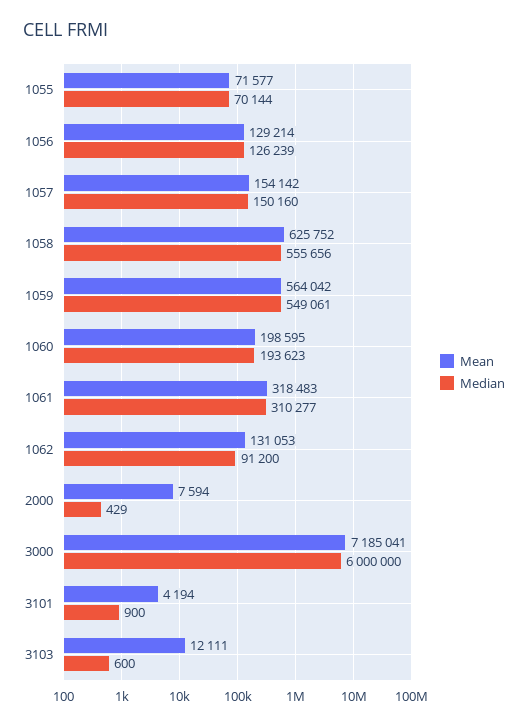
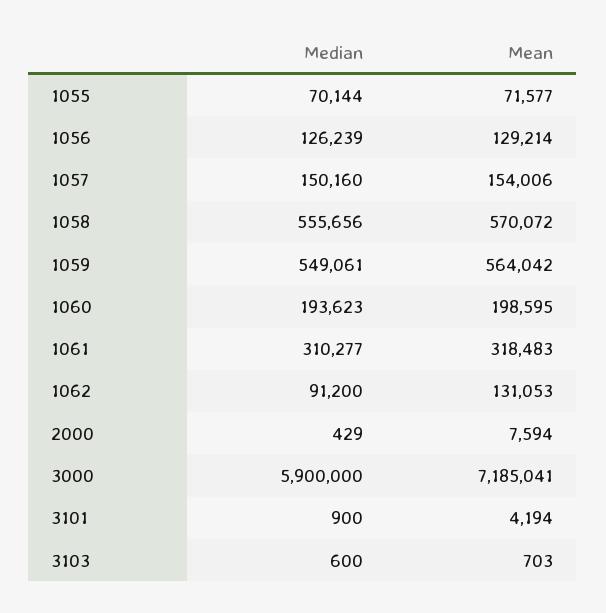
Mean, 1057: 154142 -> 154006
Mean, 1058: 625752 -> 570072
Median, 3000: 6000000 -> 5900000
Mean, 3103: 12111 -> 703

